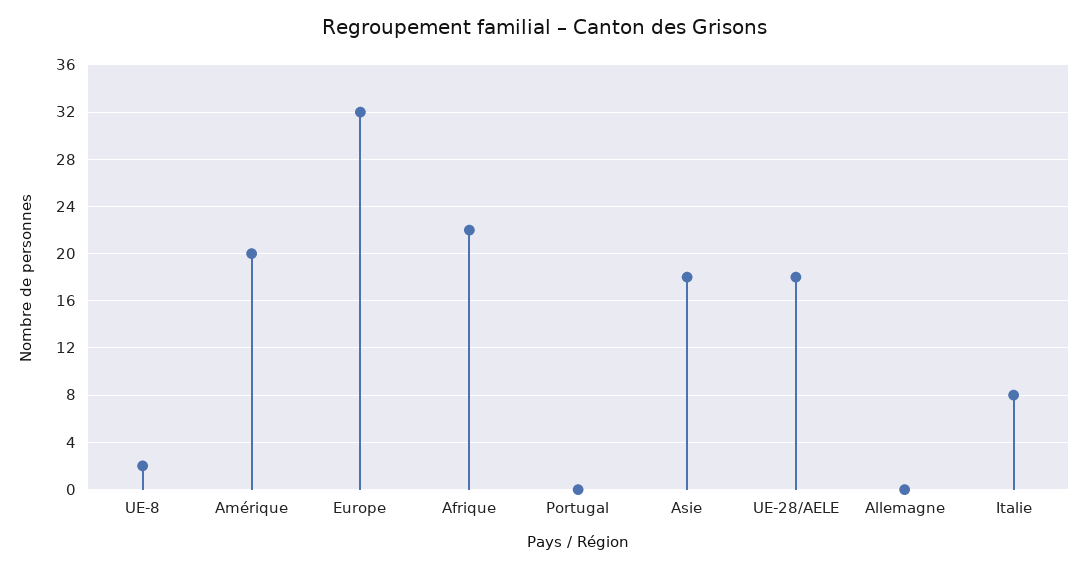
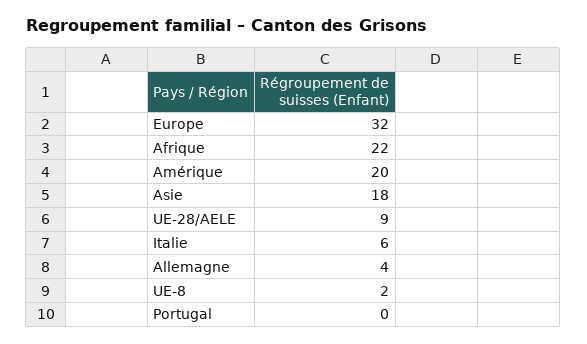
UE-28/AELE: 18 -> 9
Allemagne: 0 -> 4
Italie: 8 -> 6

